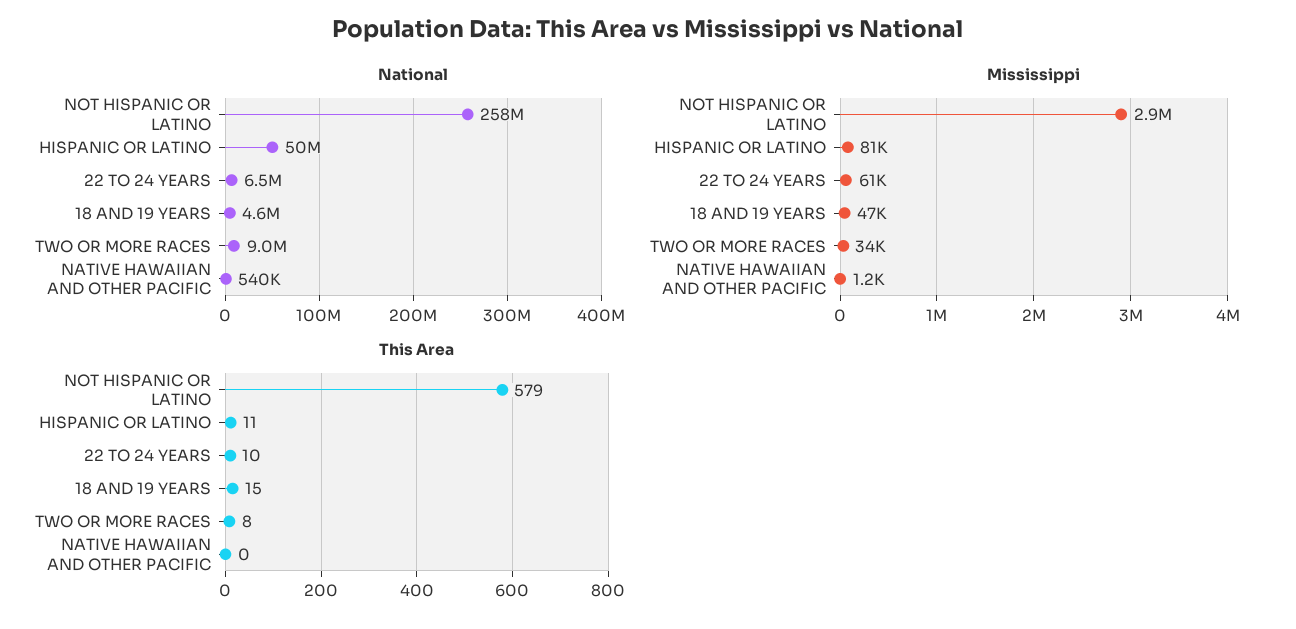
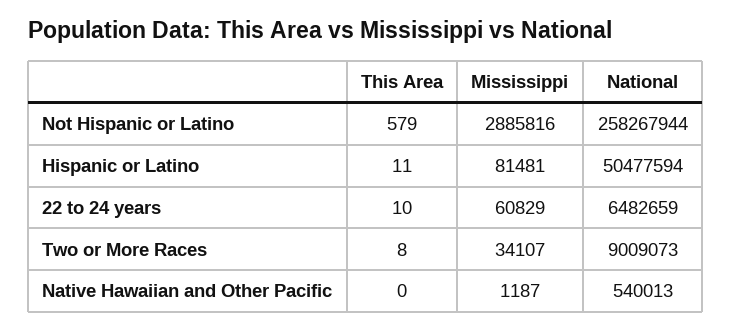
National, 18 AND 19 YEARS: 4600000 -> none
Mississippi, 18 AND 19 YEARS: 47000 -> none
This Area, 18 AND 19 YEARS: 15 -> none

